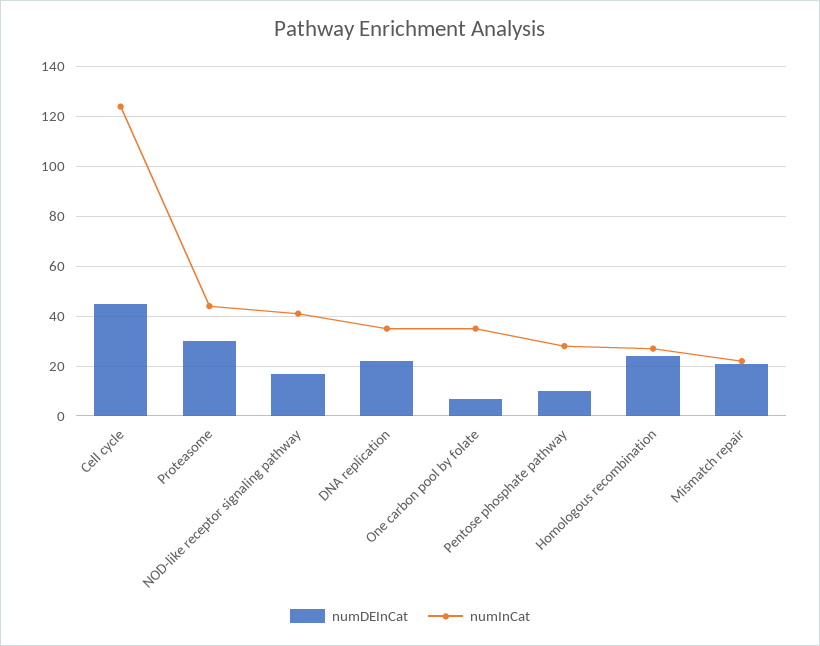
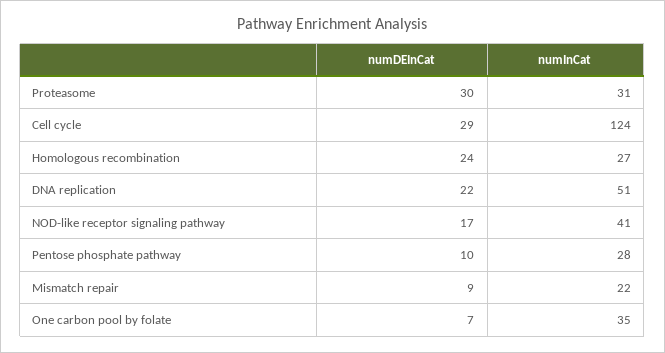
numDEInCat, Cell cycle: 45 -> 29
numInCat, Proteasome: 45 -> 31
numInCat, DNA replication: 35 -> 51
numDEInCat, Mismatch repair: 20 -> 9

